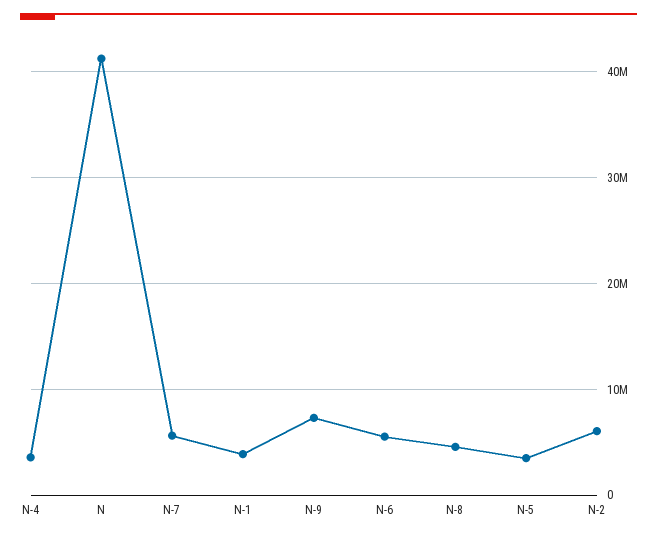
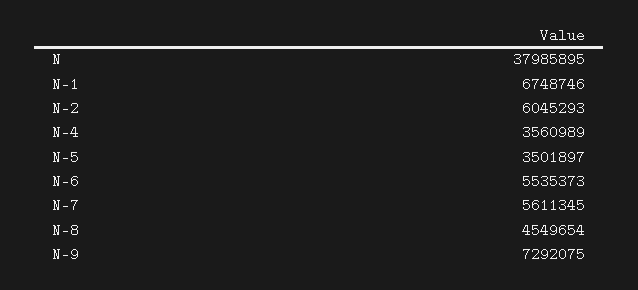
N: 41000000 -> 37985895
N-1: 4000000 -> 6748746

